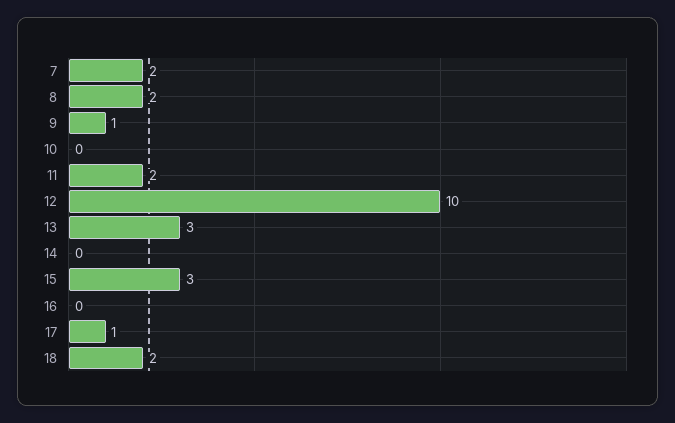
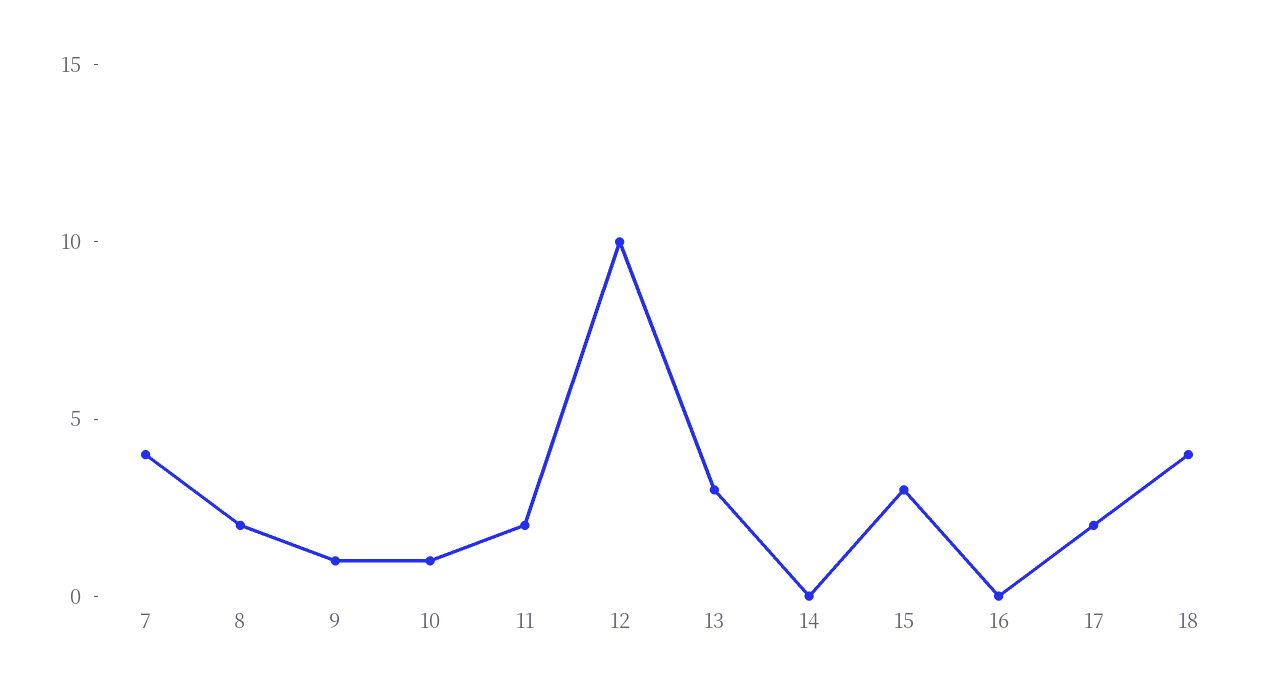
7: 2 -> 4
10: 0 -> 1
17: 1 -> 2
18: 2 -> 4

